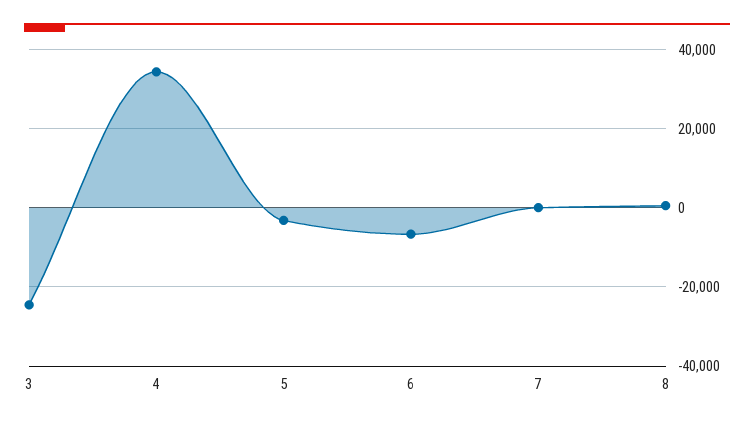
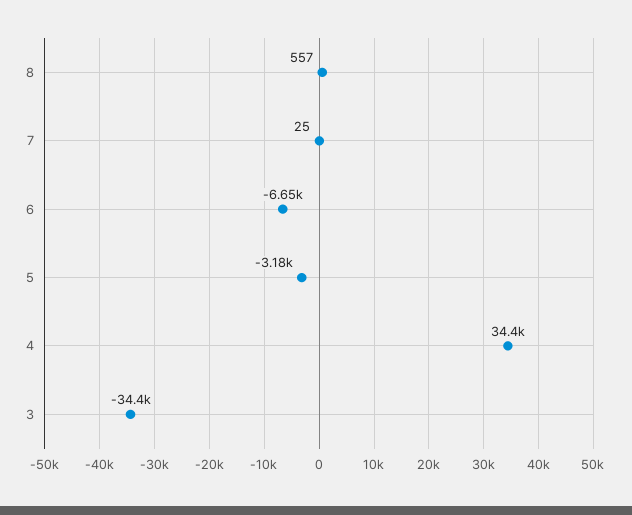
3: -24000 -> -34400

